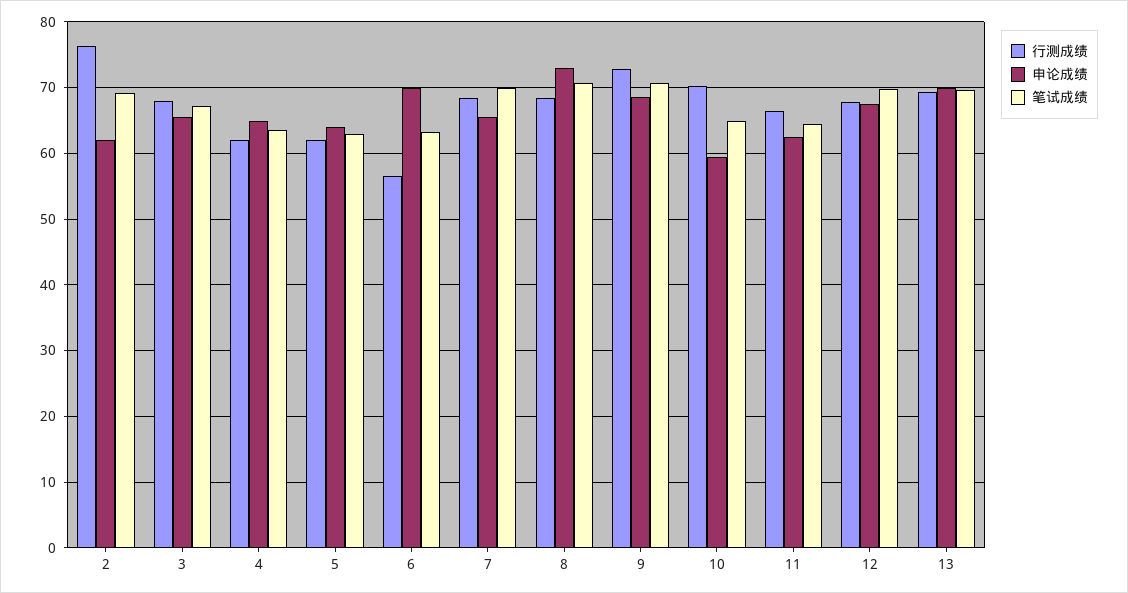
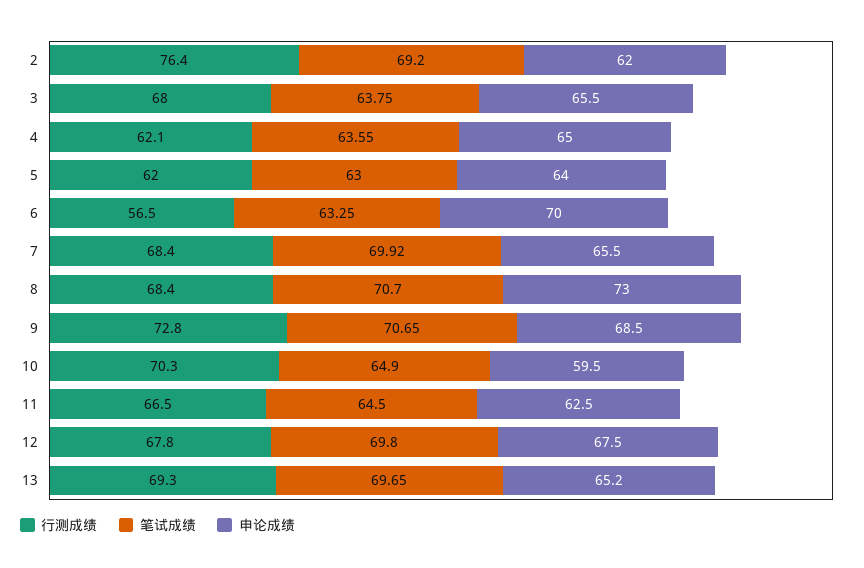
笔试成绩, 3: 67 -> 63.75
申论成绩, 13: 70 -> 65.2

